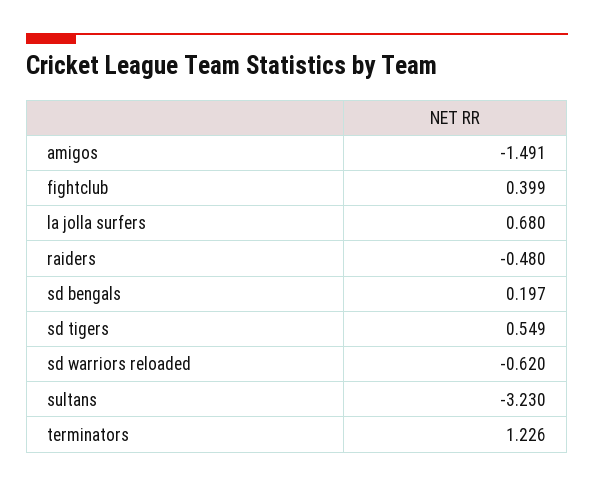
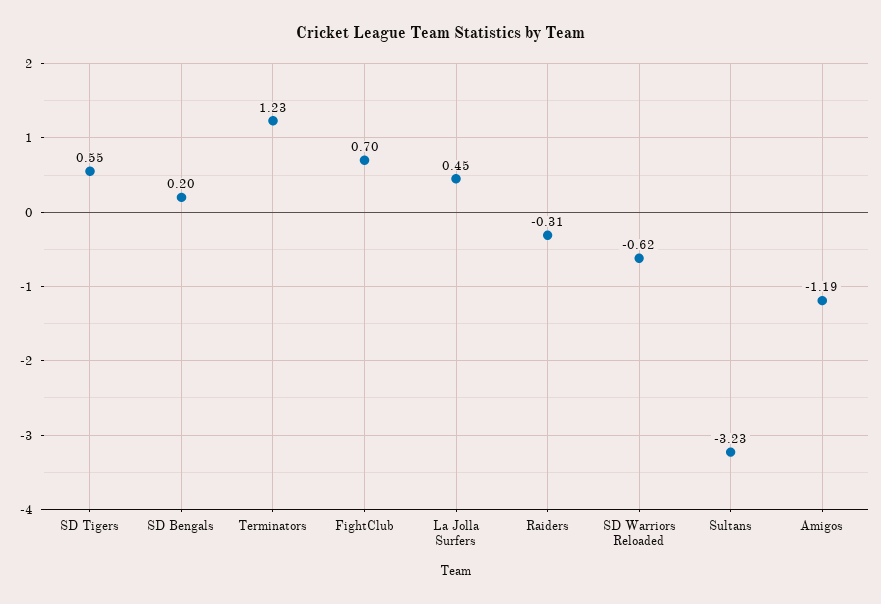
amigos: -1.491 -> -1.19
fightclub: 0.399 -> 0.7
la jolla surfers: 0.68 -> 0.45
raiders: -0.48 -> -0.31

